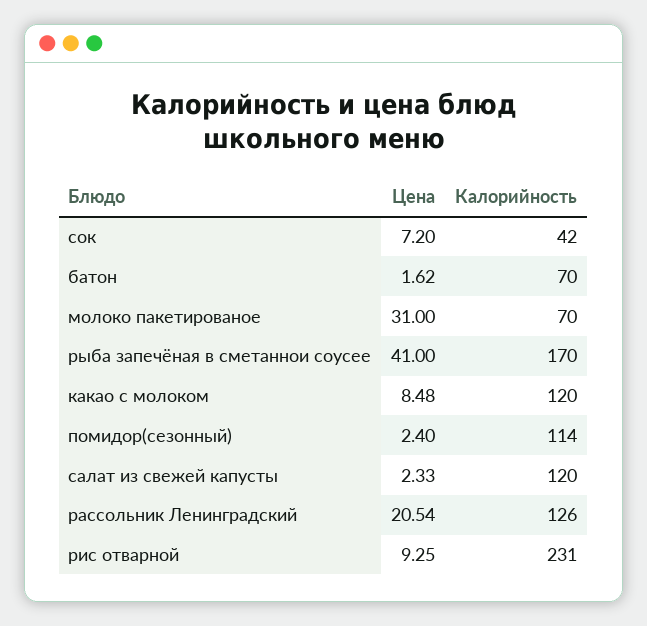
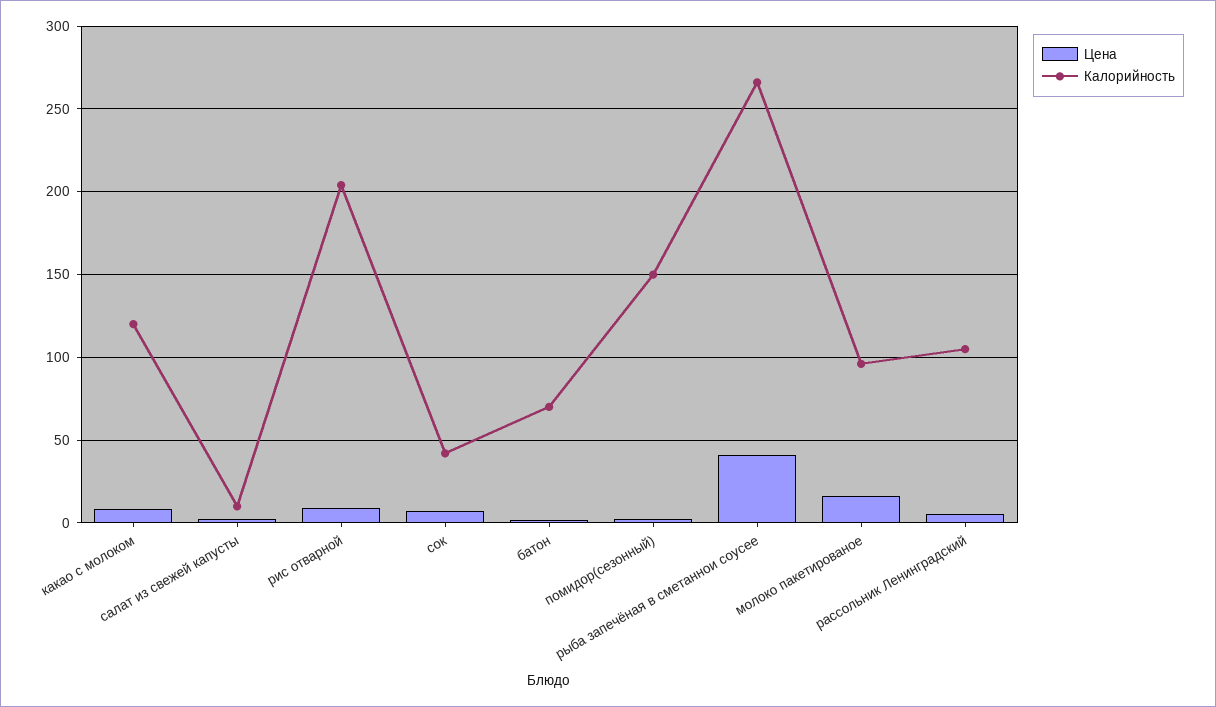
Цена, молоко пакетированое: 31 -> 15
Калорийность, молоко пакетированое: 70 -> 95
Калорийность, рыба запечёная в сметаннои соусее: 170 -> 265
Калорийность, помидор(сезонный): 114 -> 150
Калорийность, салат из свежей капусты: 120 -> 10
Цена, рассольник Ленинградский: 20.54 -> 5
Калорийность, рассольник Ленинградский: 126 -> 105
Калорийность, рис отварной: 231 -> 205

